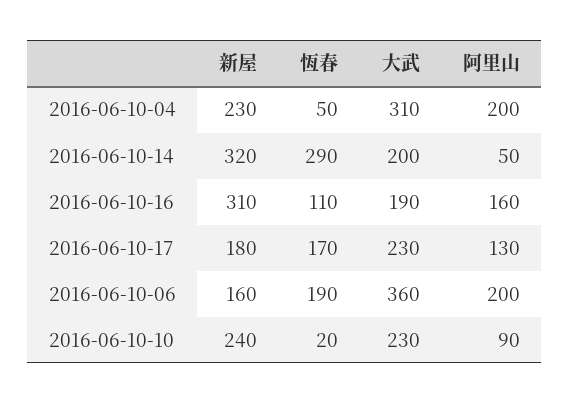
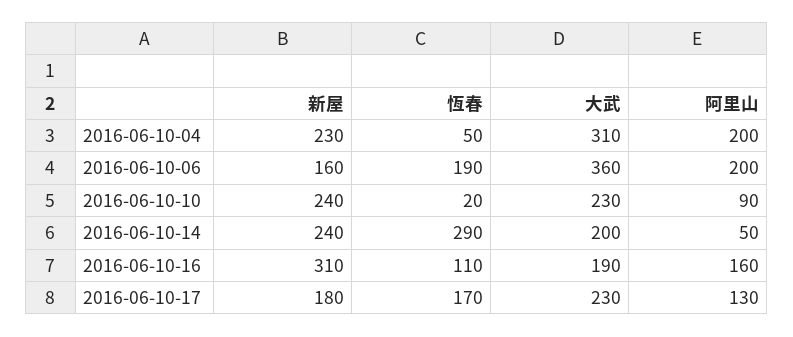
新屋, 2016-06-10-14: 320 -> 240

